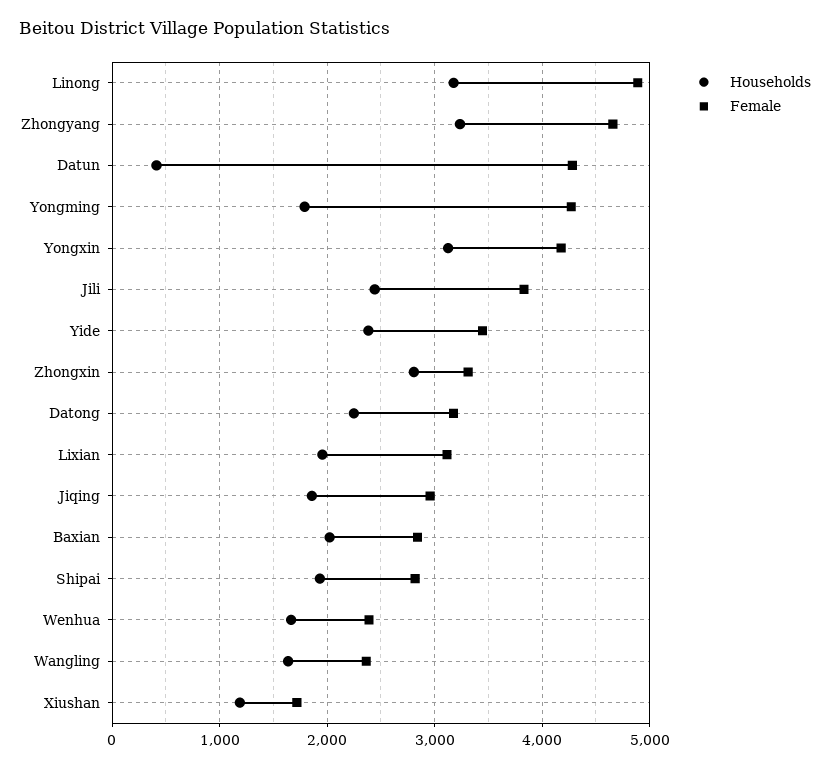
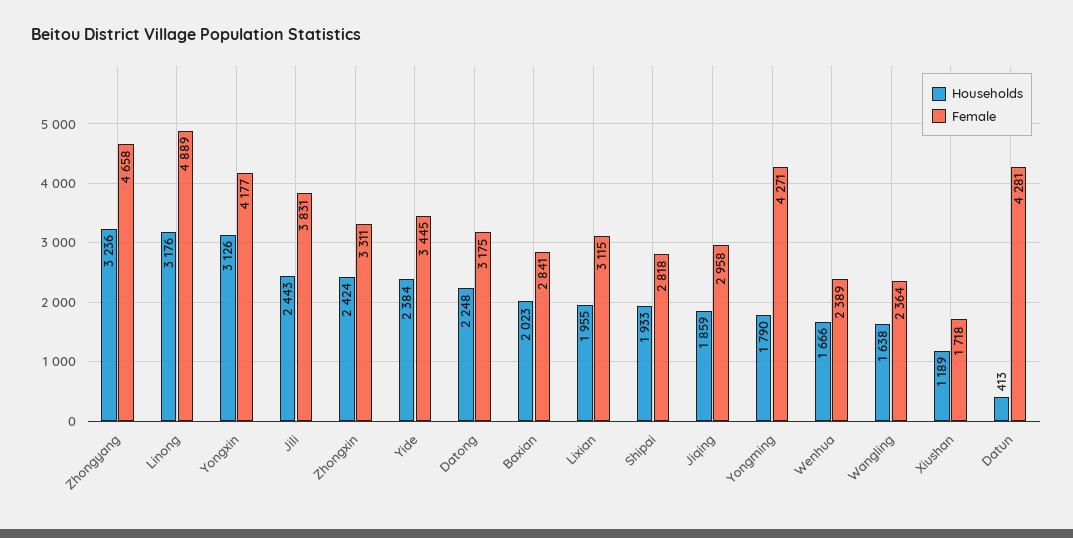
Households, Zhongxin: 2800 -> 2424

